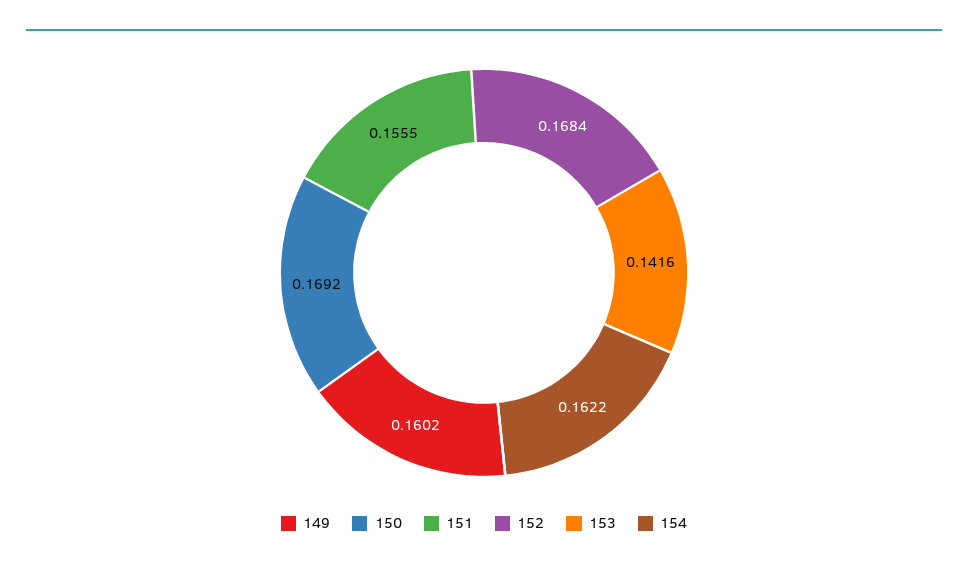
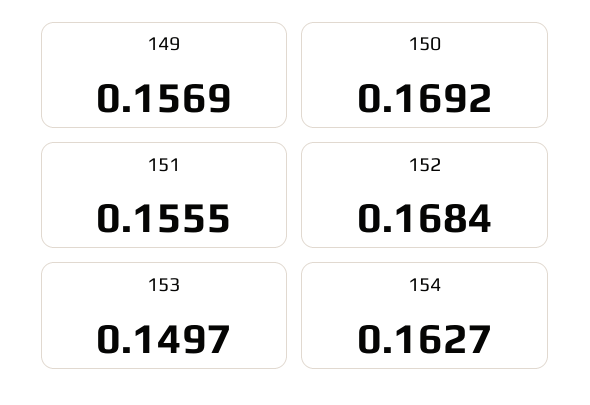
149: 0.1602 -> 0.1569
153: 0.1416 -> 0.1497
154: 0.1622 -> 0.1627

